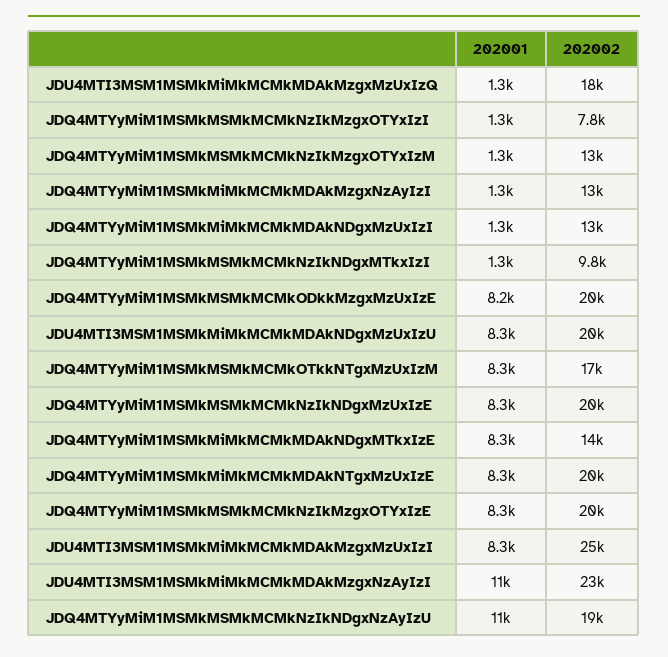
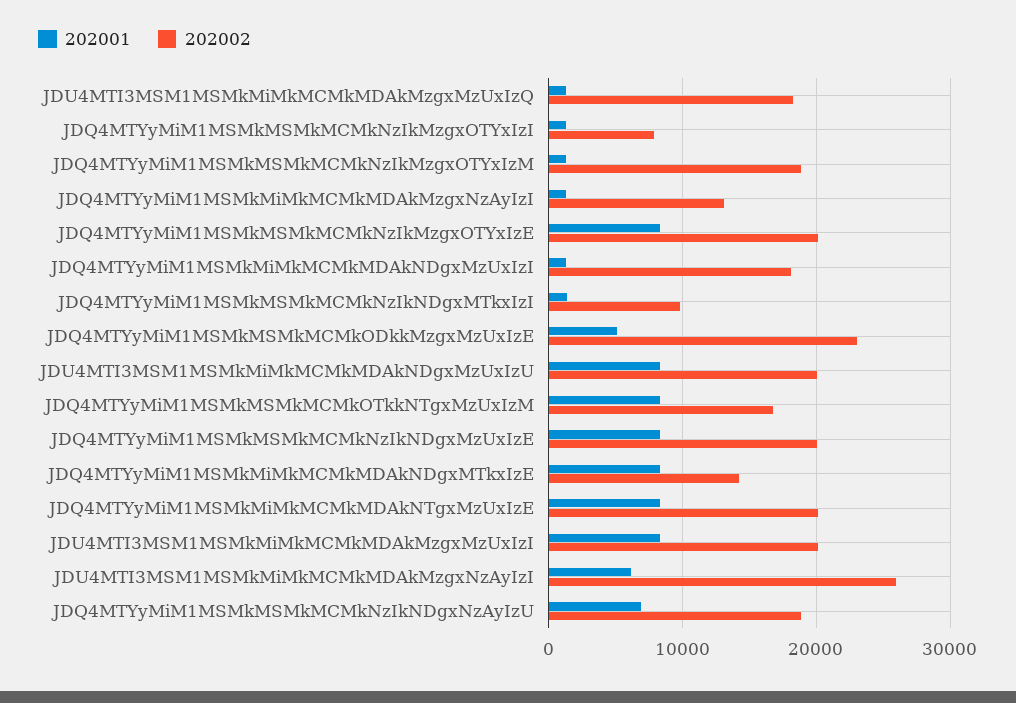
202002, JDQ4MTYyMiM1MSMkMSMkMCMkNzIkMzgxOTYxIzM: 13000 -> 19000
202002, JDQ4MTYyMiM1MSMkMiMkMCMkMDAkNDgxMzUxIzI: 13000 -> 18000
202001, JDQ4MTYyMiM1MSMkMSMkMCMkODkkMzgxMzUxIzE: 8200 -> 5000
202002, JDQ4MTYyMiM1MSMkMSMkMCMkODkkMzgxMzUxIzE: 20000 -> 23000
202002, JDU4MTI3MSM1MSMkMiMkMCMkMDAkMzgxMzUxIzI: 25000 -> 20000
202001, JDU4MTI3MSM1MSMkMiMkMCMkMDAkMzgxNzAyIzI: 11000 -> 6000
202002, JDU4MTI3MSM1MSMkMiMkMCMkMDAkMzgxNzAyIzI: 23000 -> 26000
202001, JDQ4MTYyMiM1MSMkMSMkMCMkNzIkNDgxNzAyIzU: 11000 -> 7000

